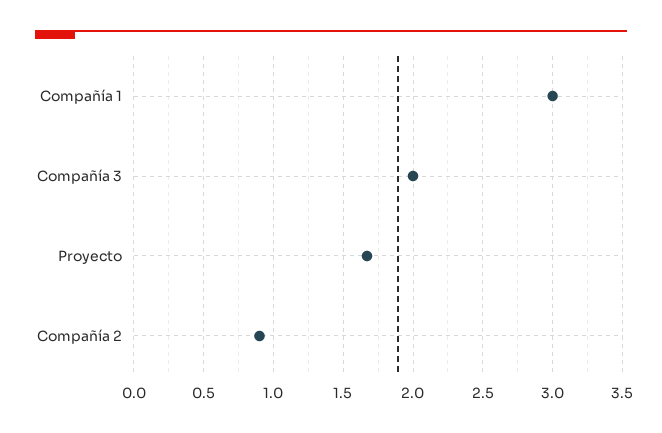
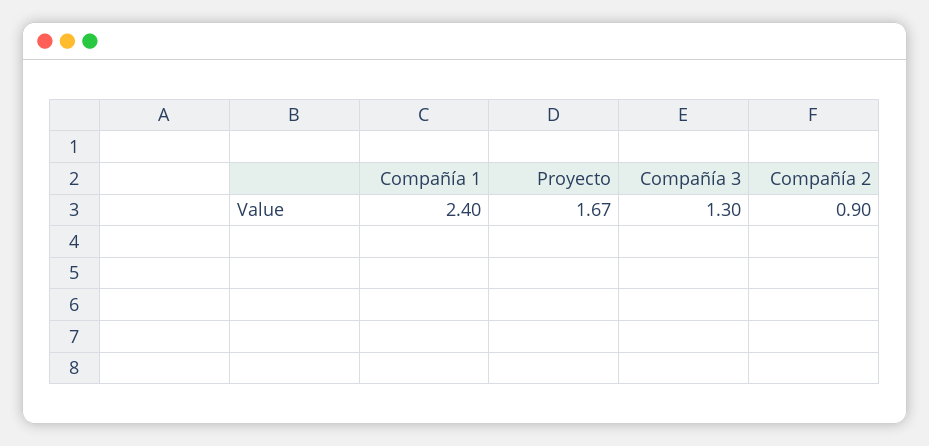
Compañía 1: 3 -> 2.4
Compañía 3: 2 -> 1.3

